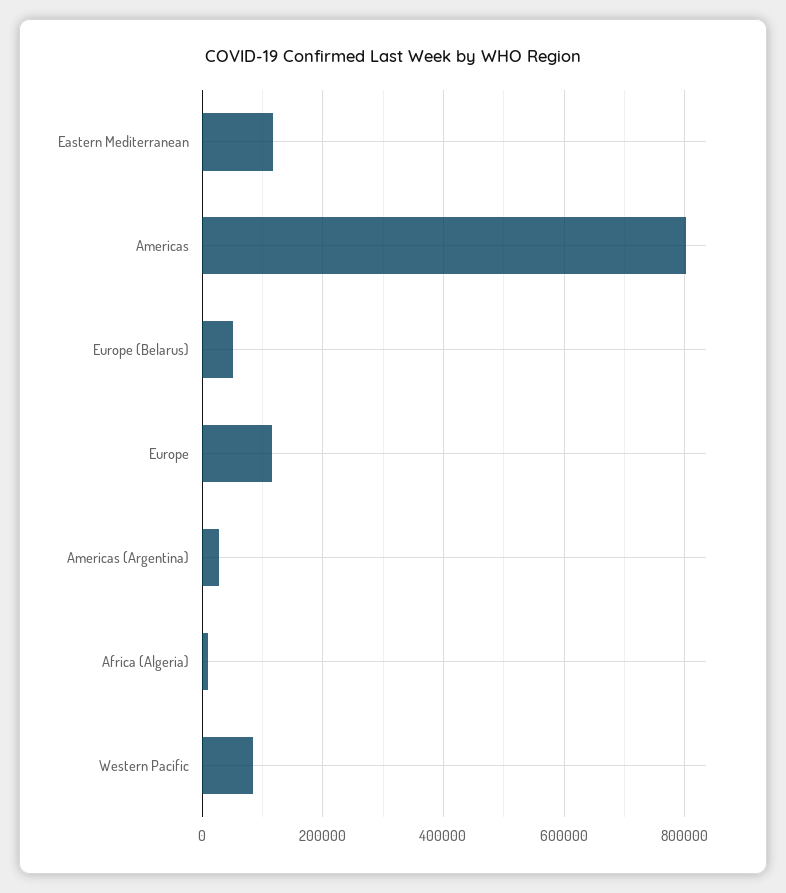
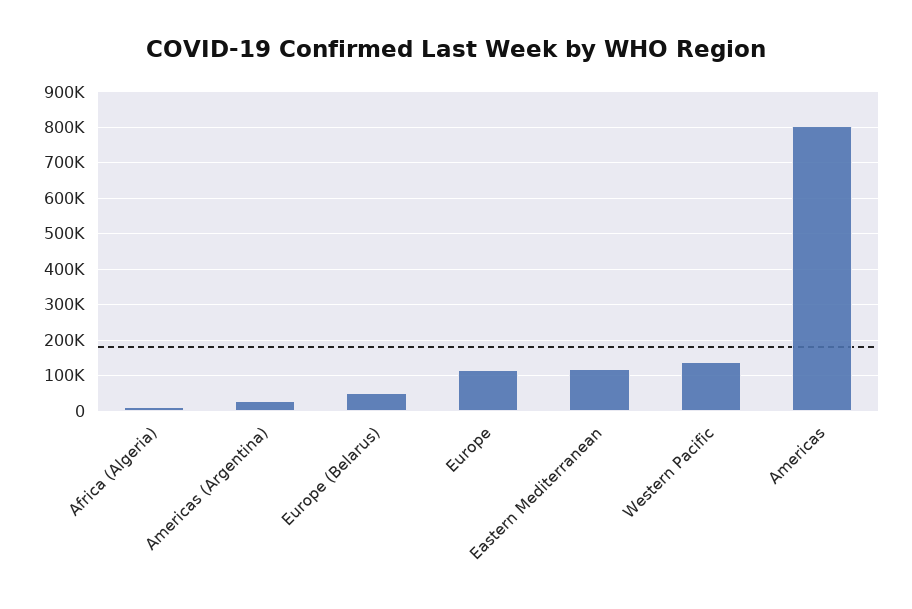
Western Pacific: 80000 -> 140000

